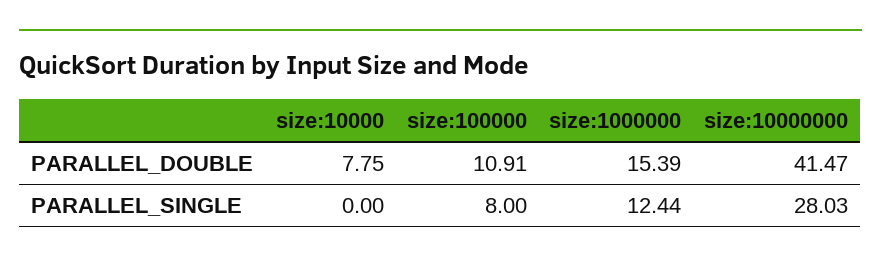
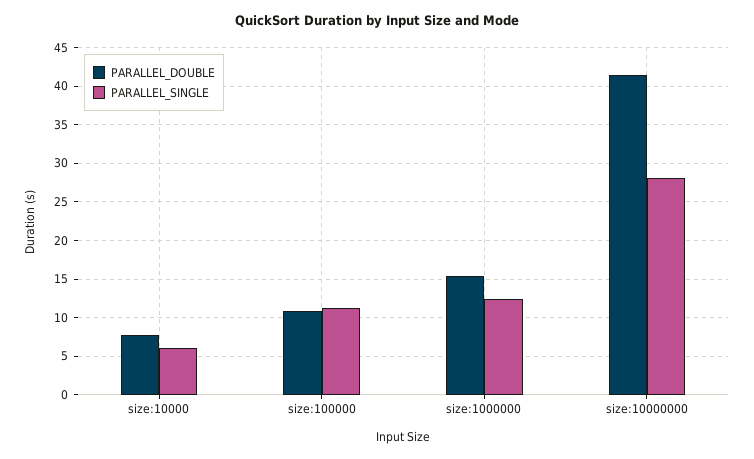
PARALLEL_SINGLE, size:10000: 0 -> 6
PARALLEL_SINGLE, size:100000: 8 -> 11

